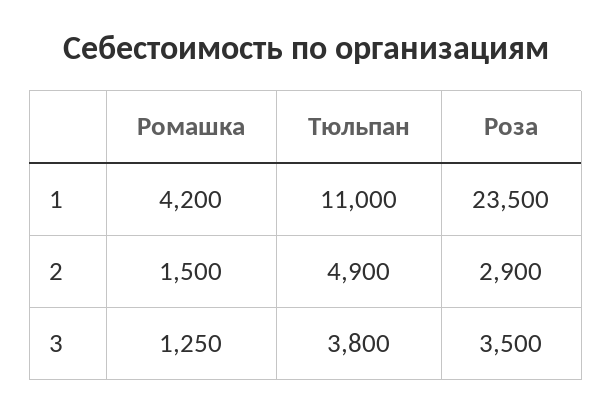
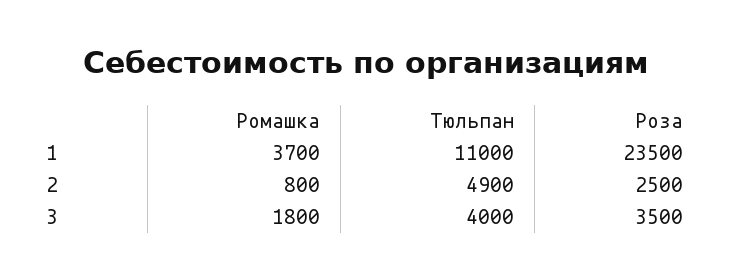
Ромашка, 1: 4200 -> 3700
Ромашка, 2: 1500 -> 800
Роза, 2: 2900 -> 2500
Ромашка, 3: 1250 -> 1800
Тюльпан, 3: 3800 -> 4000

